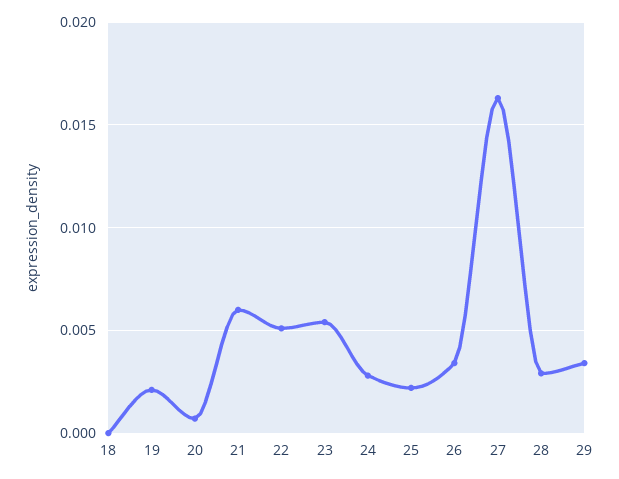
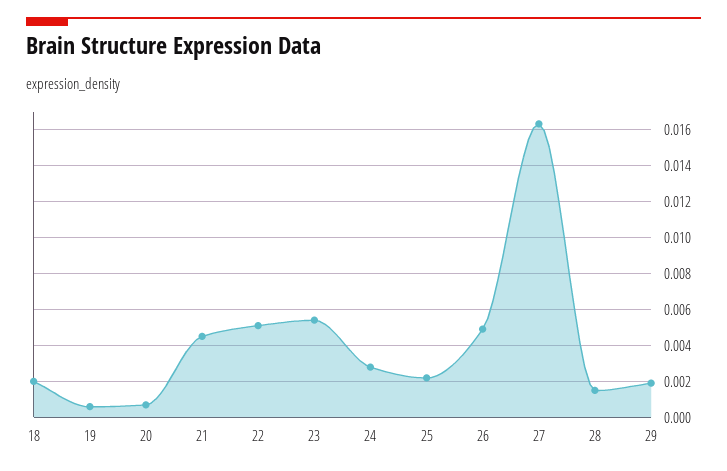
18: 0 -> 0.002
19: 0.002 -> 0.0005
21: 0.006 -> 0.0045
26: 0.0035 -> 0.005
28: 0.003 -> 0.0015
29: 0.0035 -> 0.002

